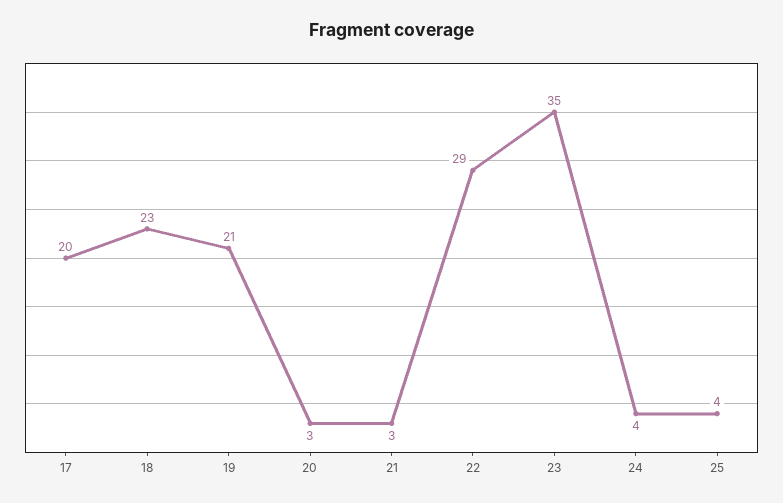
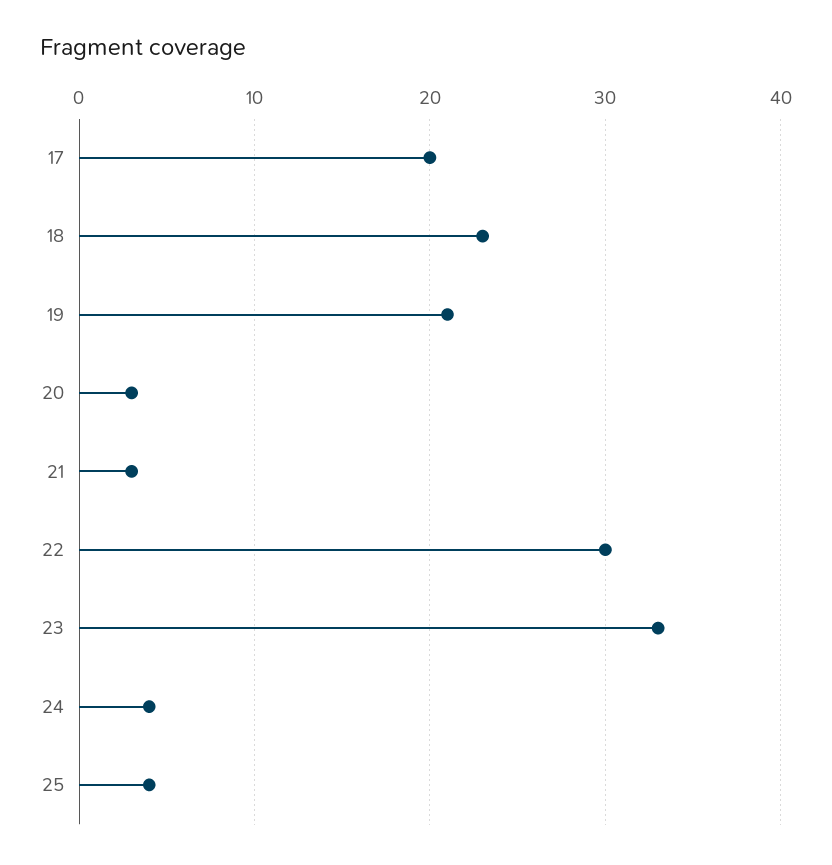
22: 29 -> 30
23: 35 -> 33

